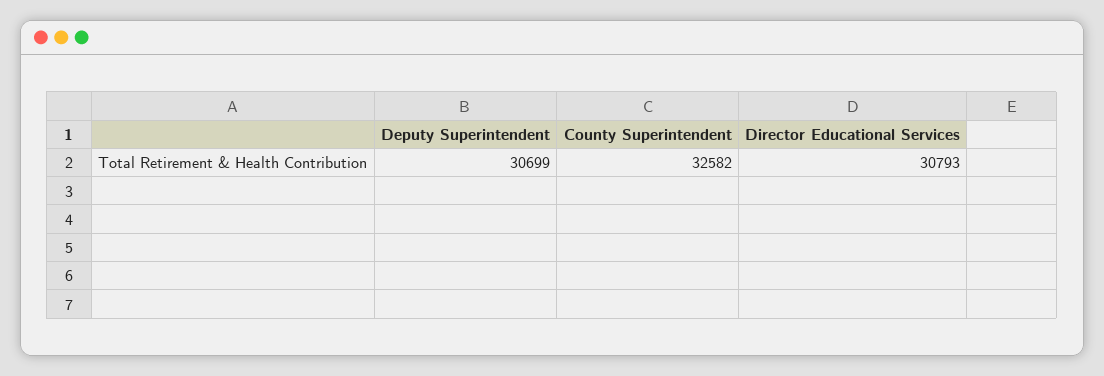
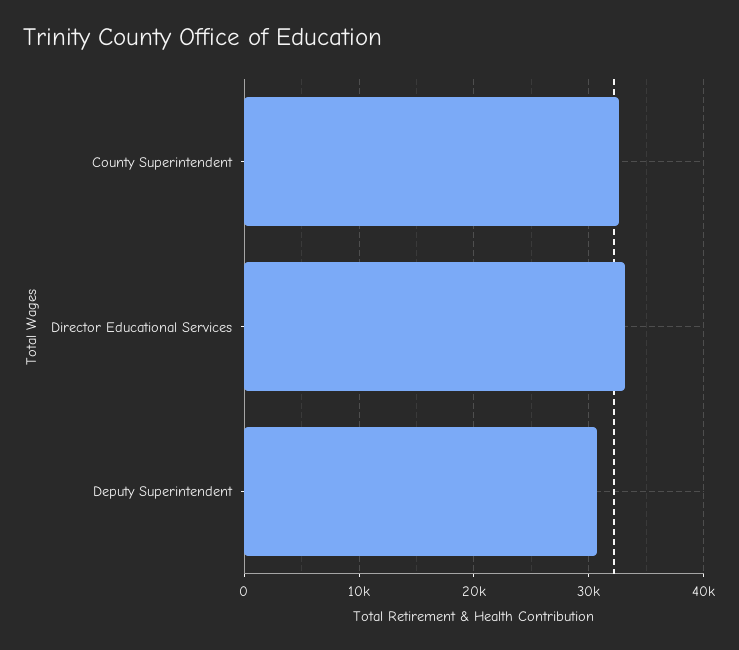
Director Educational Services: 30793 -> 33000

